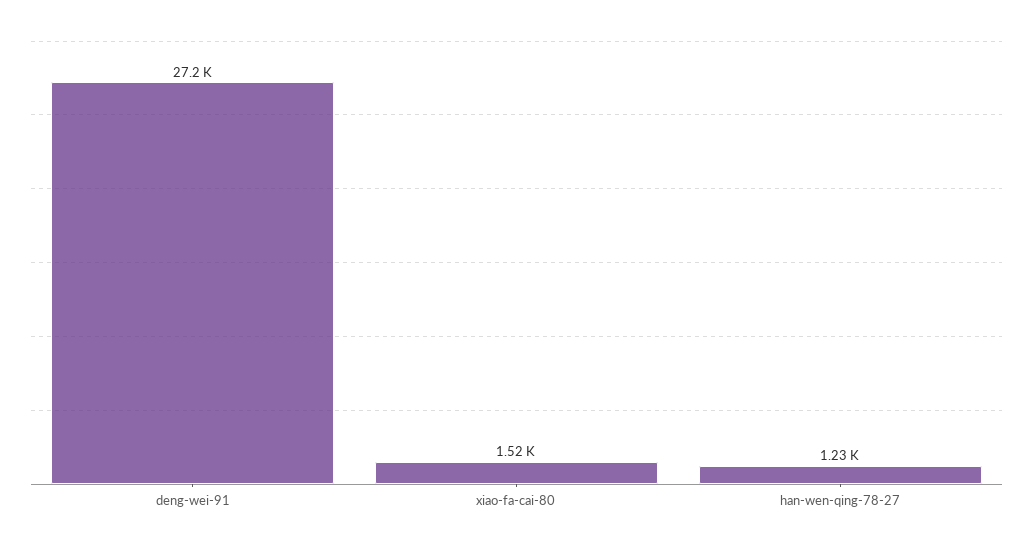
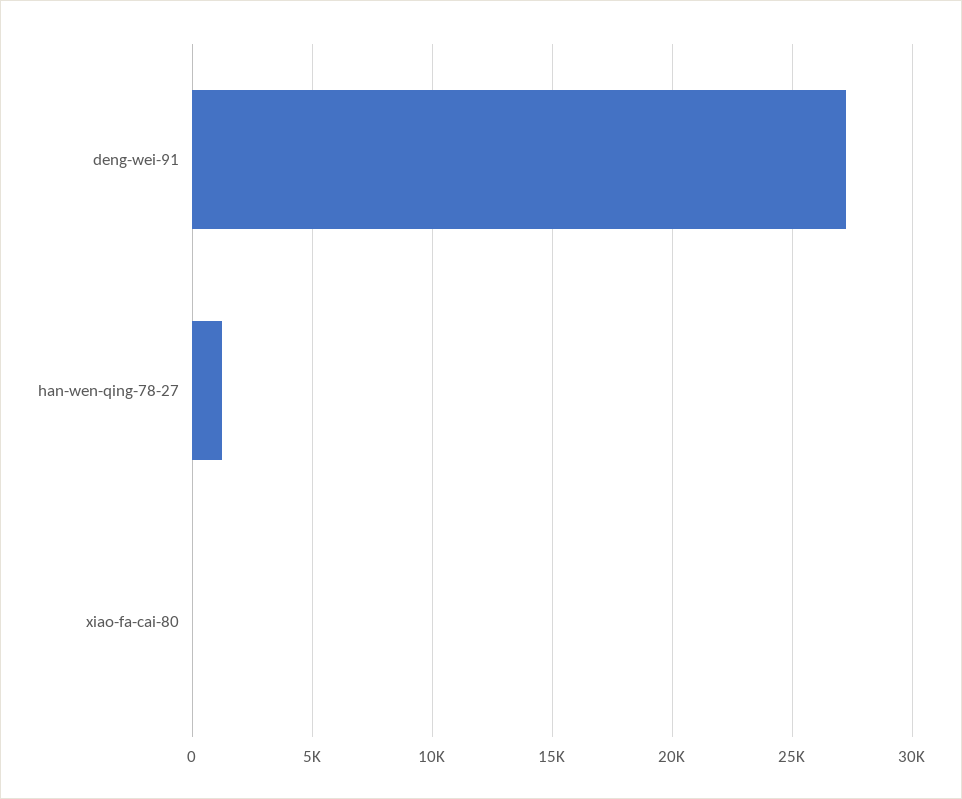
xiao-fa-cai-80: 1520 -> 0

